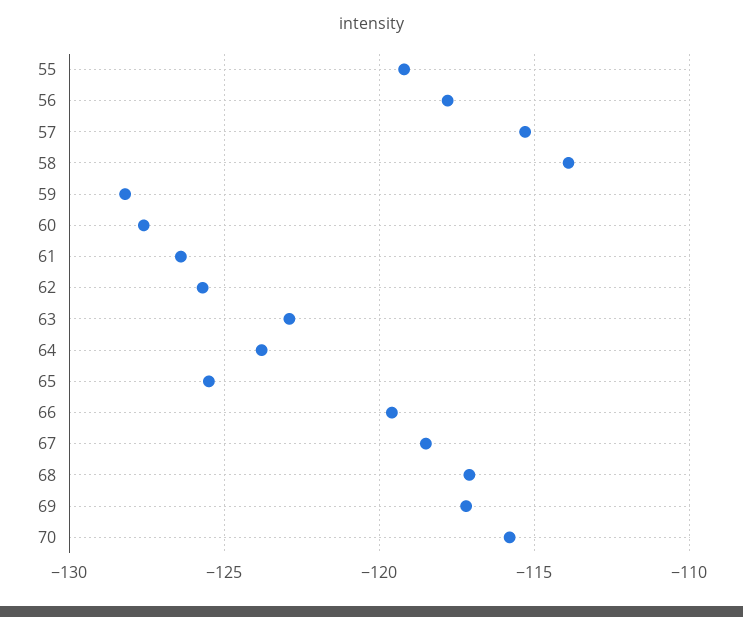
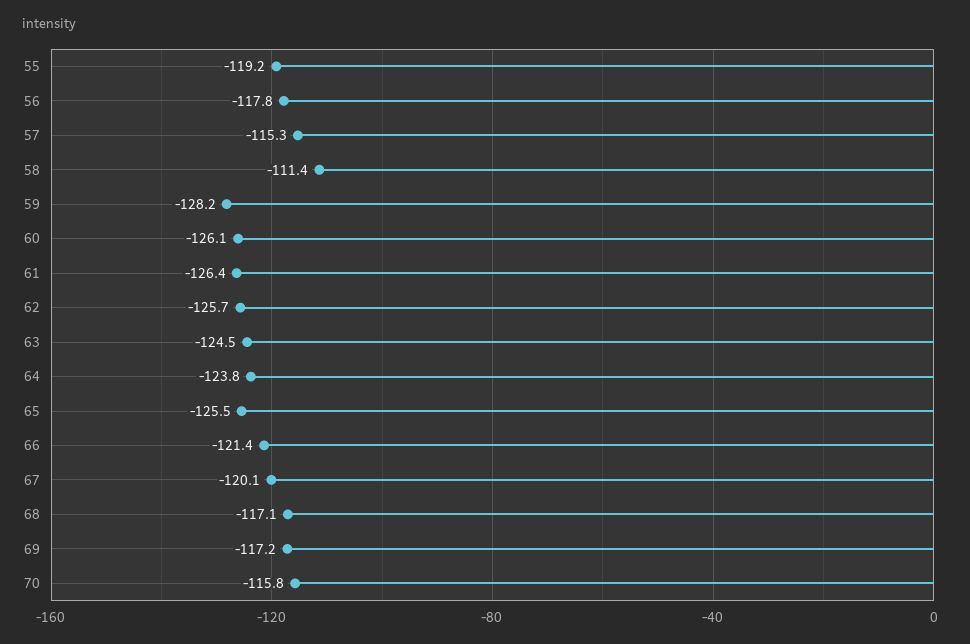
58: -114 -> -111.4
60: -127.5 -> -126.1
63: -123 -> -124.5
66: -119.5 -> -121.4
67: -118.5 -> -120.1

